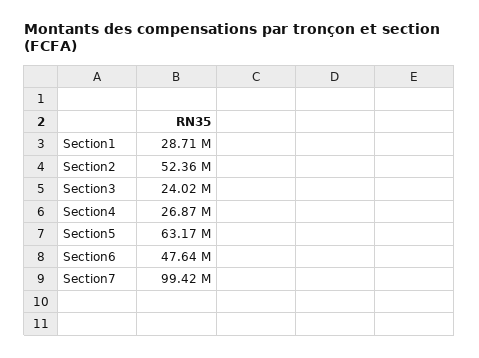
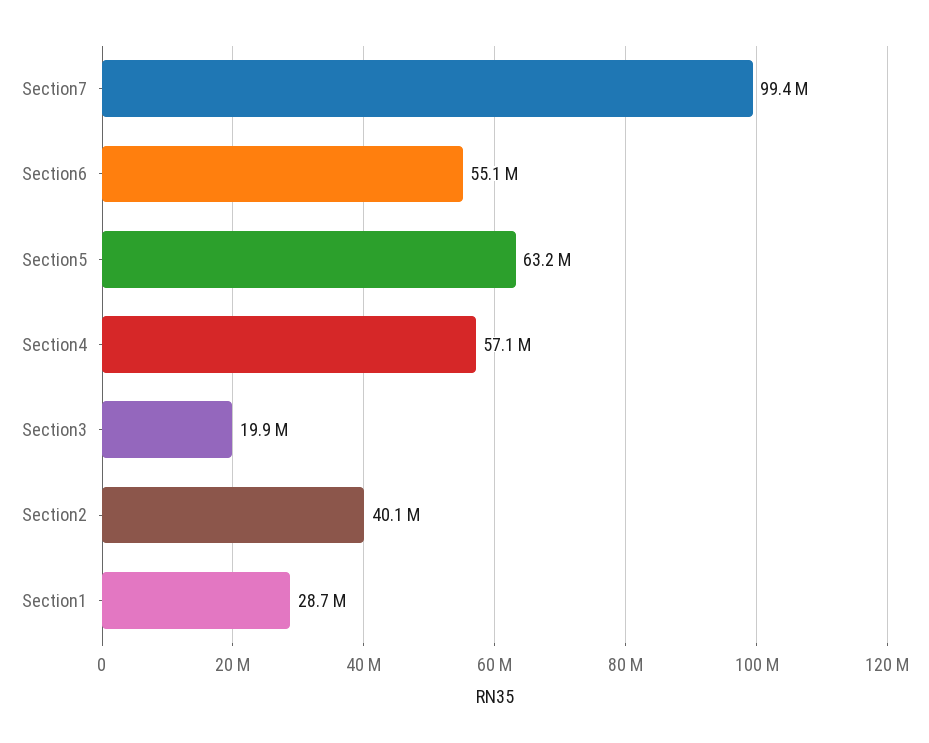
Section2: 52360000 -> 40100000
Section3: 24020000 -> 19900000
Section4: 26870000 -> 57100000
Section6: 47640000 -> 55100000

